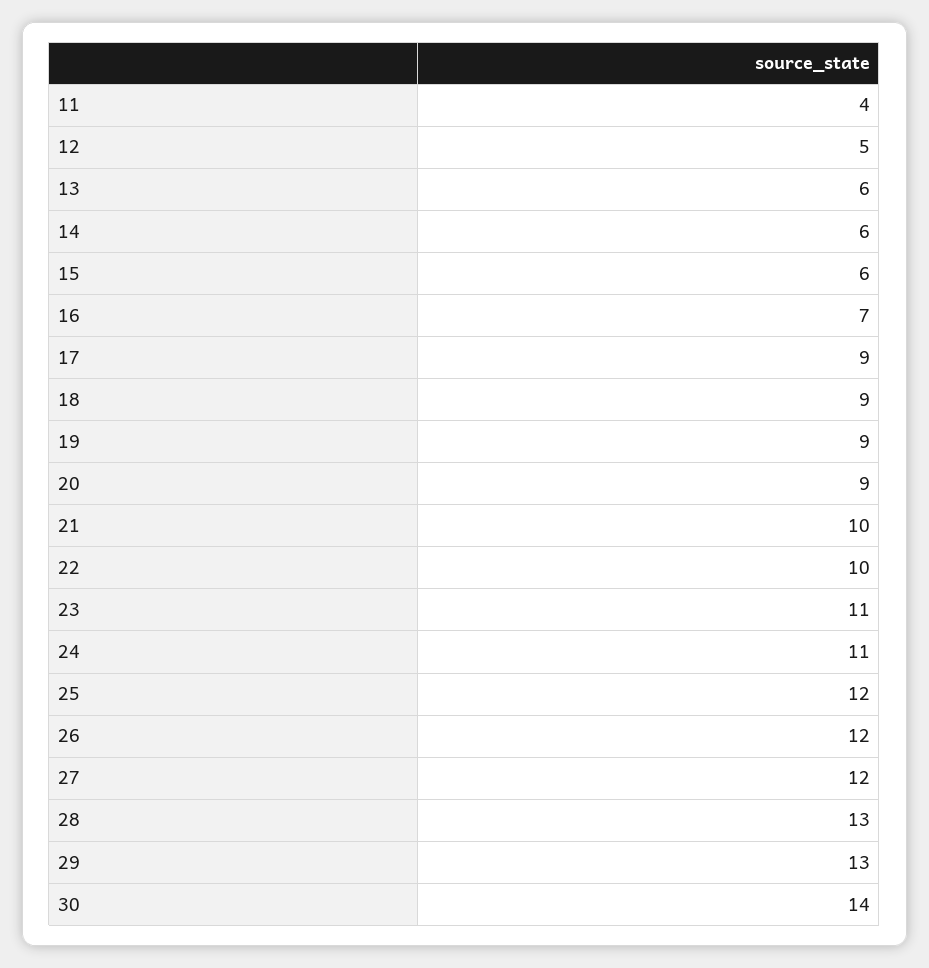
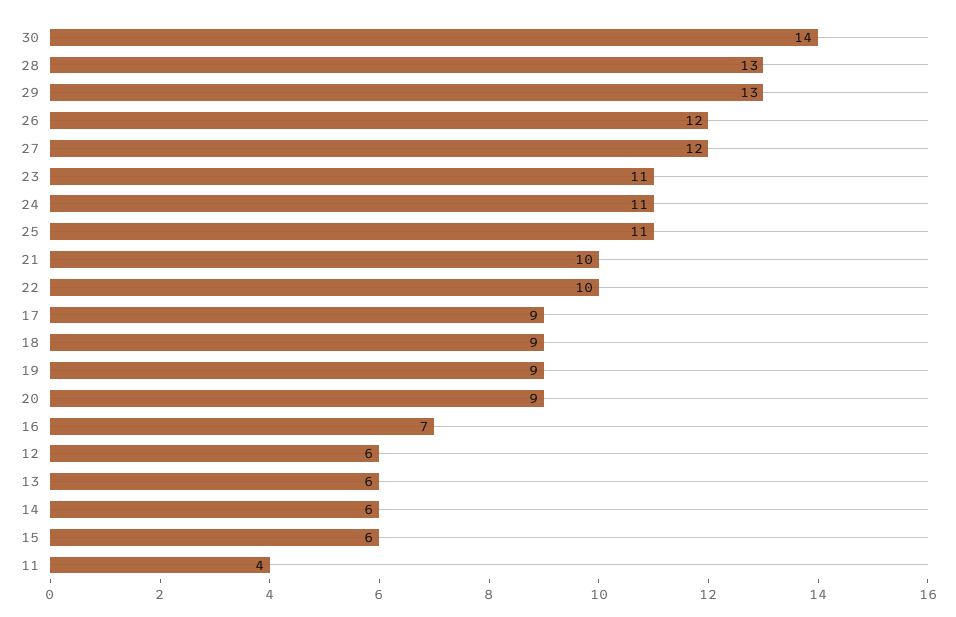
12: 5 -> 6
25: 12 -> 11

